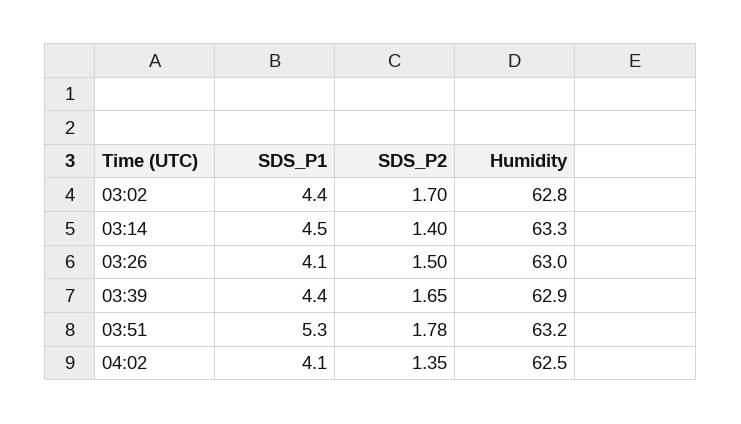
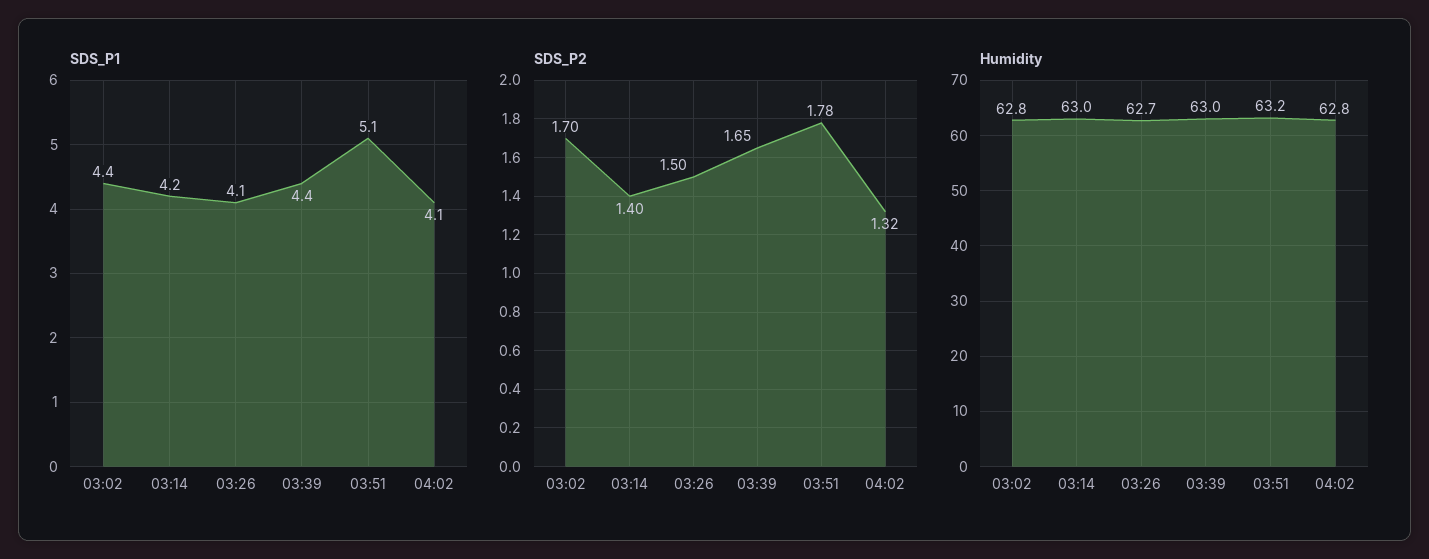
SDS_P1, 03:14: 4.5 -> 4.2
Humidity, 03:14: 63.3 -> 63
Humidity, 03:26: 63 -> 62.7
Humidity, 03:39: 62.9 -> 63
SDS_P1, 03:51: 5.3 -> 5.1
SDS_P2, 04:02: 1.35 -> 1.32
Humidity, 04:02: 62.5 -> 62.8

